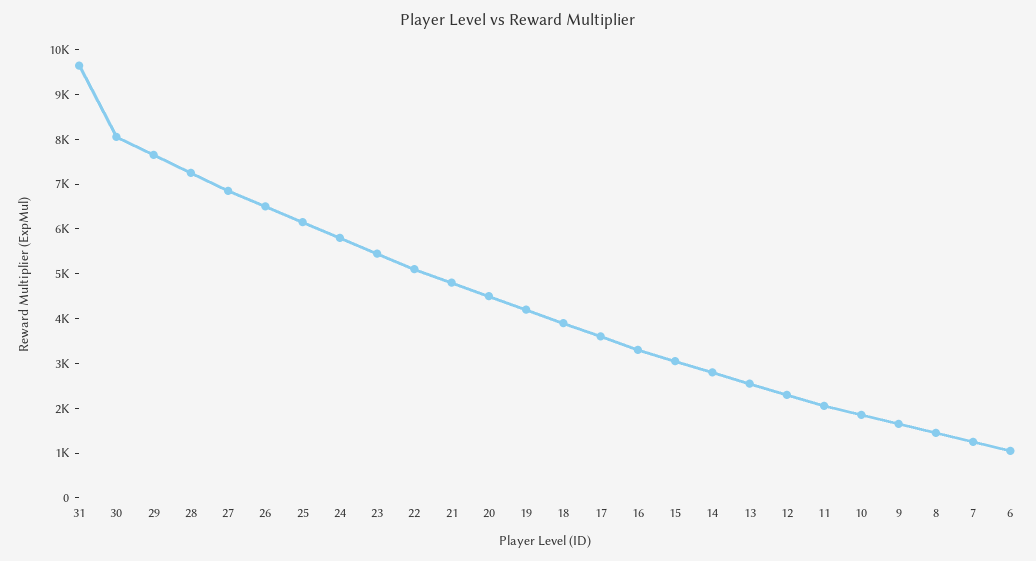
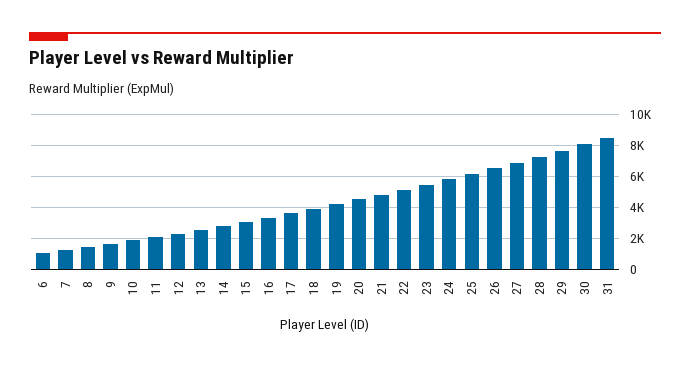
31: 9600 -> 8500

